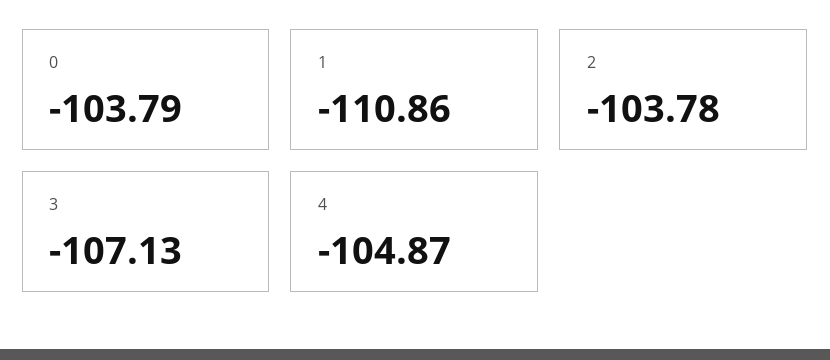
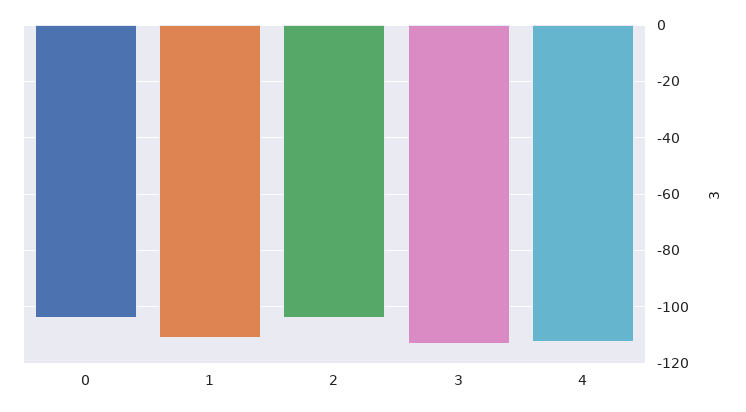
3: -107.13 -> -112.5
4: -104.87 -> -112.5

